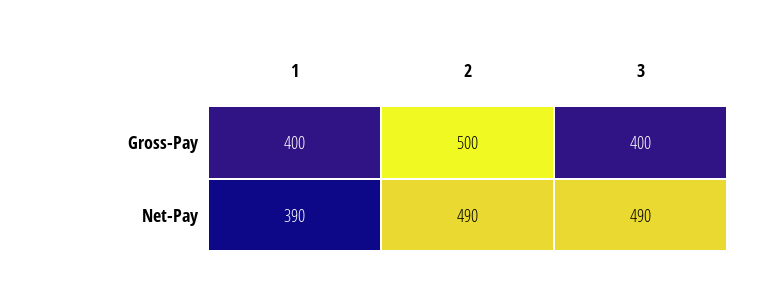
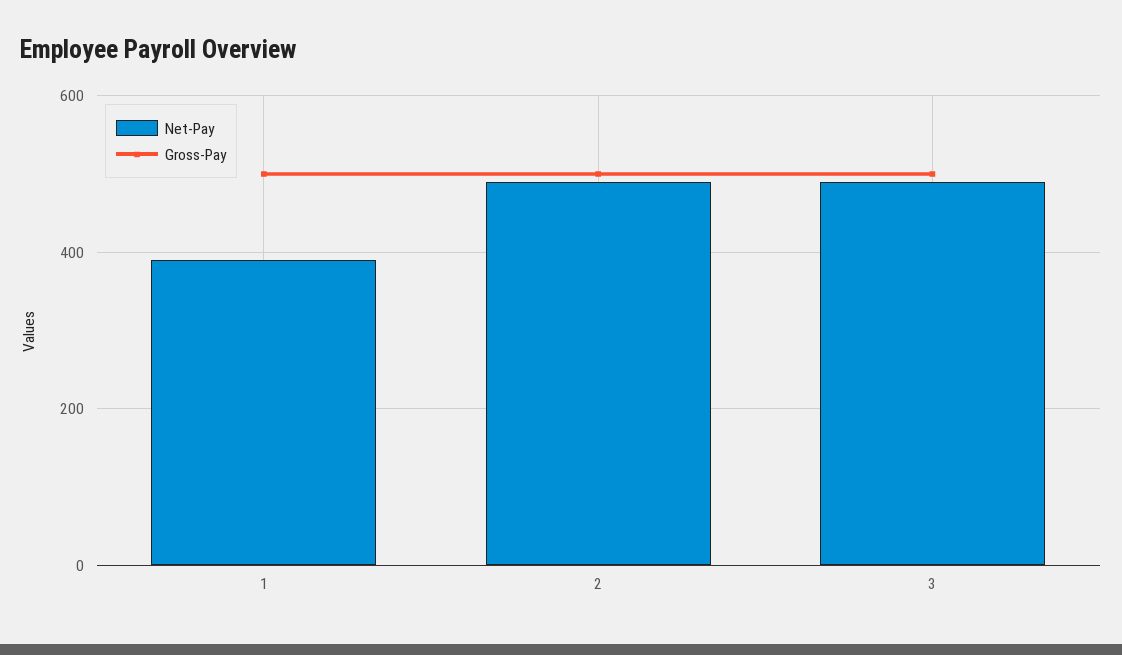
Gross-Pay, 1: 400 -> 500
Gross-Pay, 3: 400 -> 500

